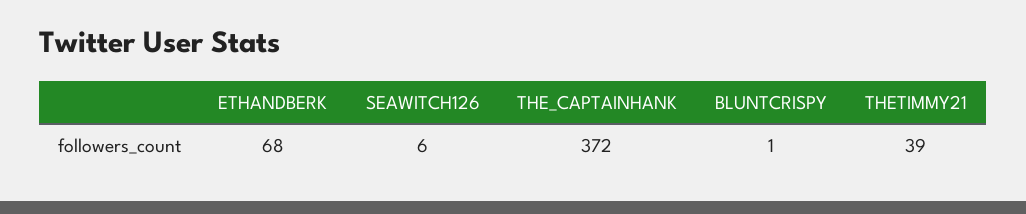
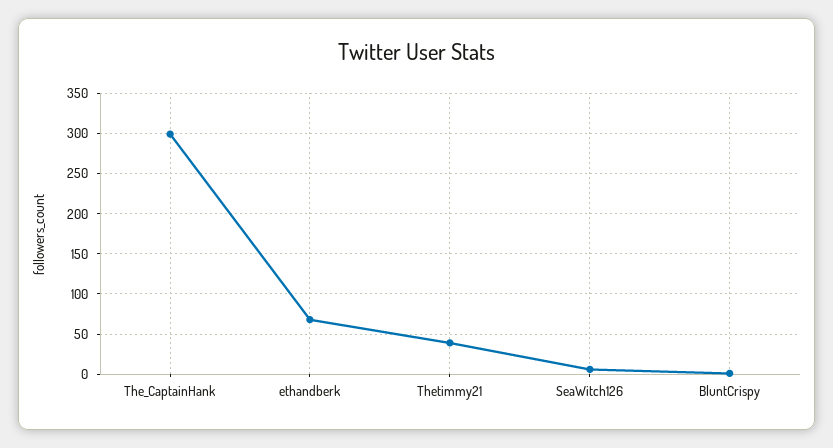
THE_CAPTAINHANK: 372 -> 300

